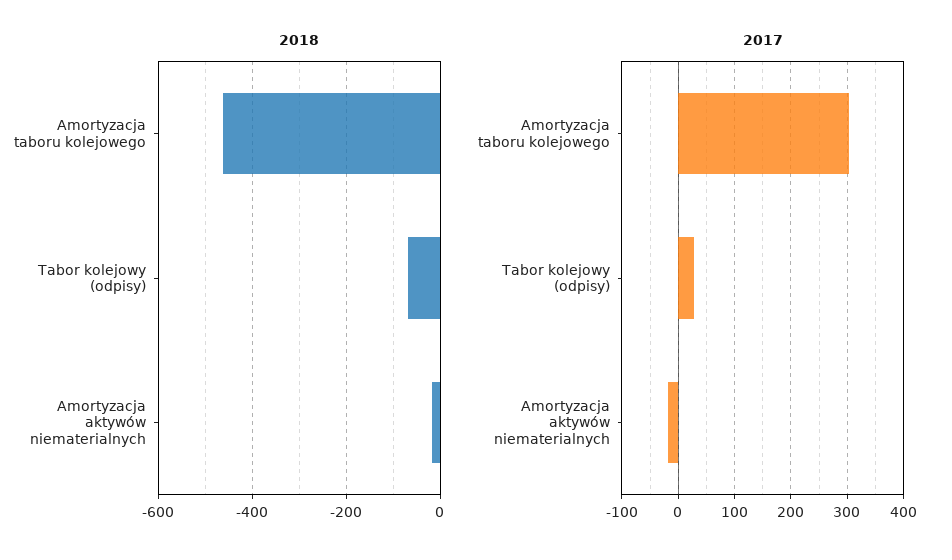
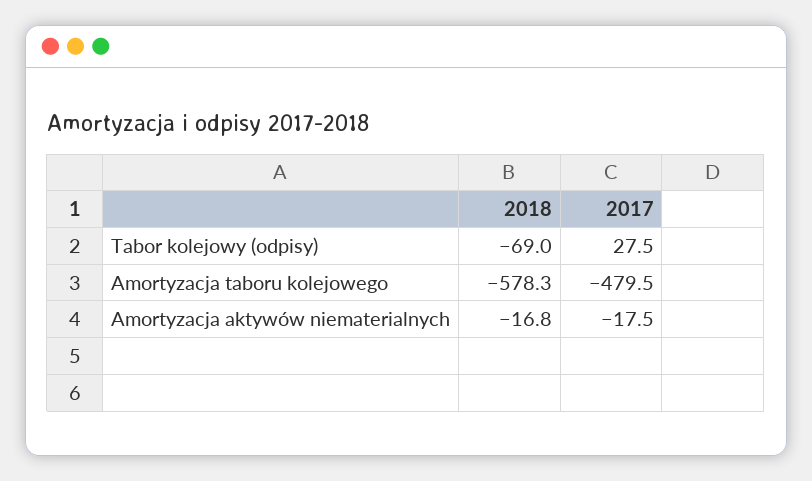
2018, Amortyzacja taboru kolejowego: -460 -> -578.3
2017, Amortyzacja taboru kolejowego: 300 -> -479.5

